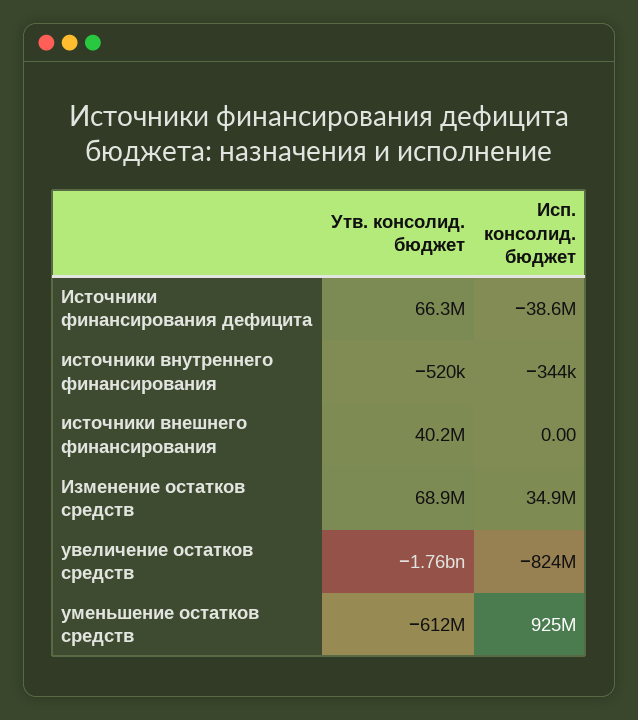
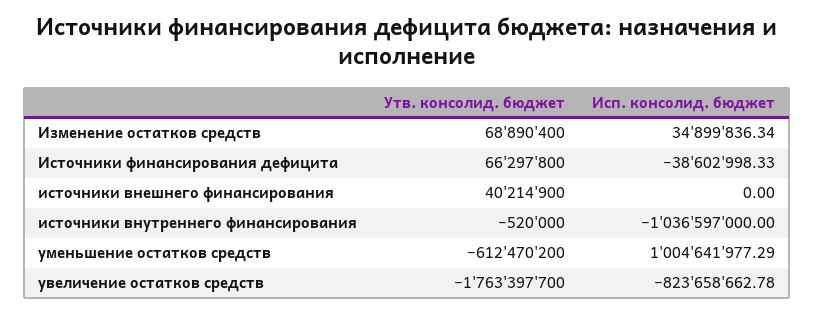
Исп. консолид. бюджет, источники внутреннего финансирования: -344000 -> -1036597000
Исп. консолид. бюджет, уменьшение остатков средств: 925000000 -> 1004641977.29

